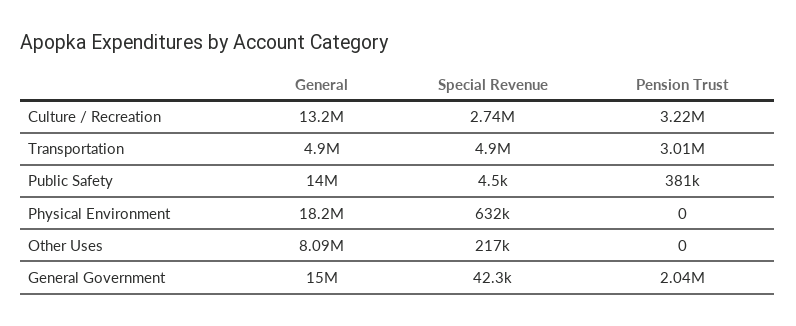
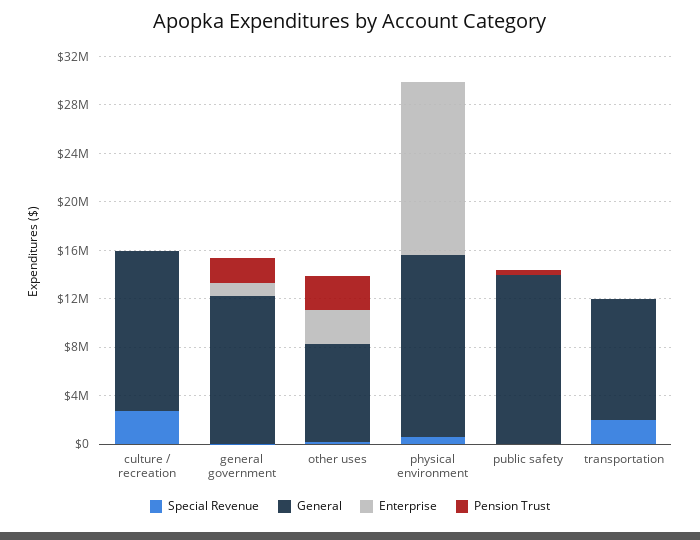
Pension Trust, Culture / Recreation: 3220000 -> 0
General, Transportation: 4900000 -> 10000000
Special Revenue, Transportation: 4900000 -> 2000000
Pension Trust, Transportation: 3010000 -> 0
General, Physical Environment: 18200000 -> 15000000
Pension Trust, Other Uses: 0 -> 3000000
General, General Government: 15000000 -> 12000000
Enterprise, Culture / Recreation: none -> 0
Enterprise, General Government: none -> 1000000
Enterprise, Other Uses: none -> 3000000
Enterprise, Physical Environment: none -> 14000000
Enterprise, Public Safety: none -> 0
Enterprise, Transportation: none -> 0

